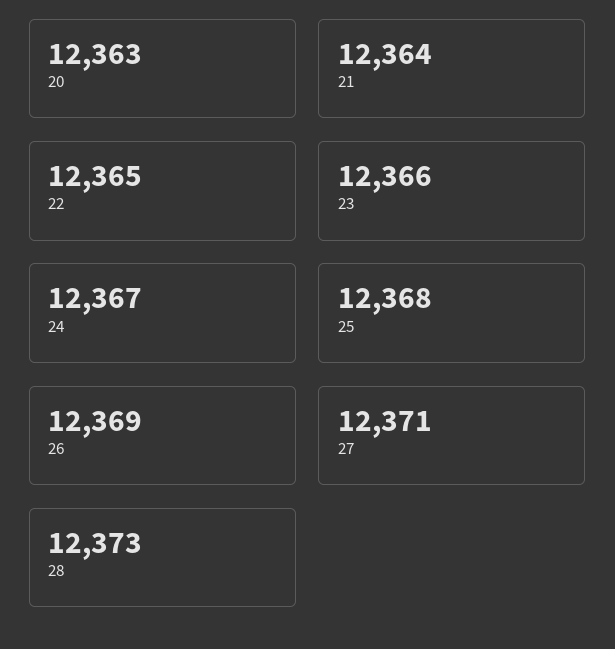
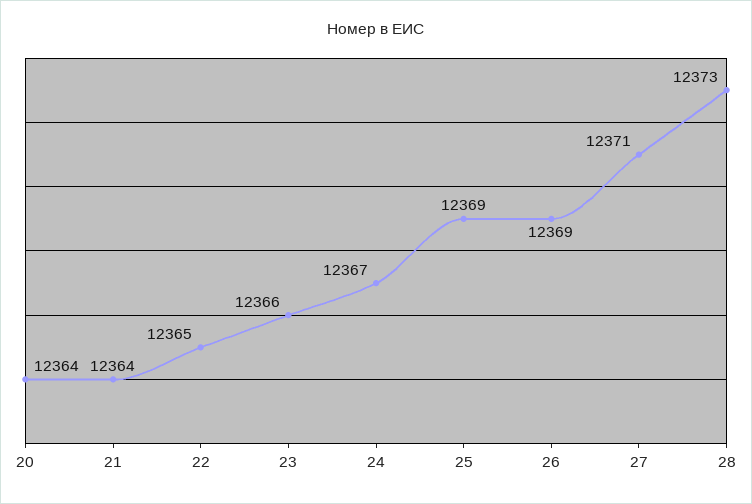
20: 12363 -> 12364
25: 12368 -> 12369

